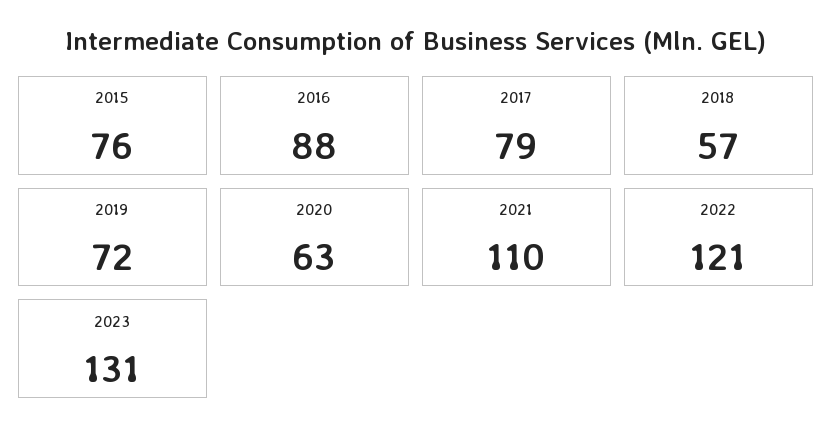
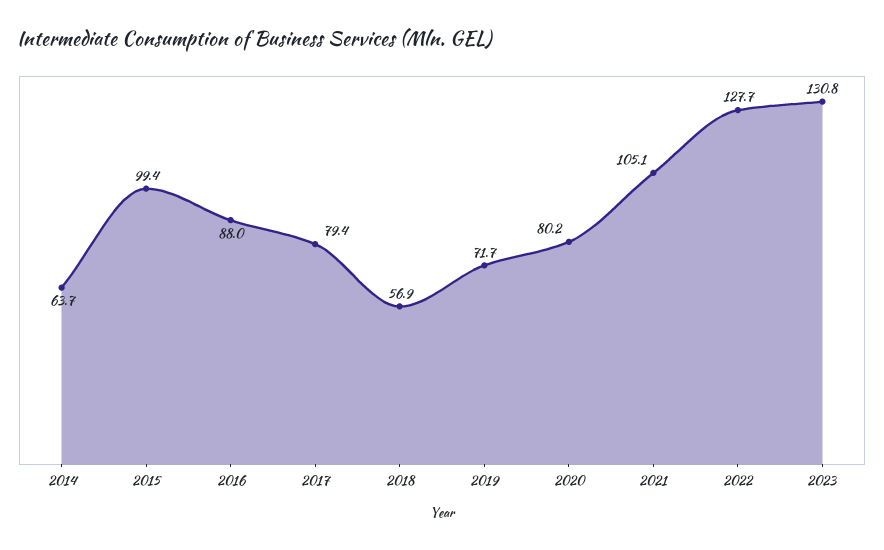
2015: 76 -> 99.4
2020: 63 -> 80.2
2021: 110 -> 105.1
2022: 121 -> 127.7
2014: none -> 63.7

